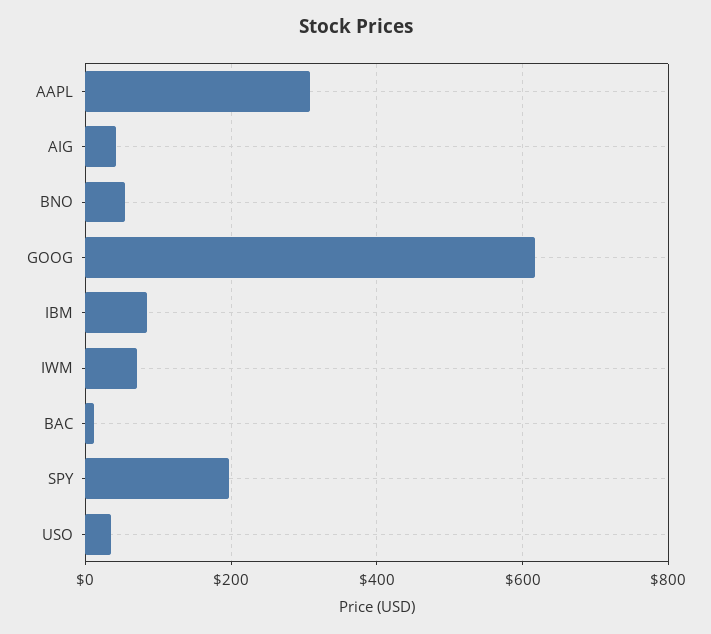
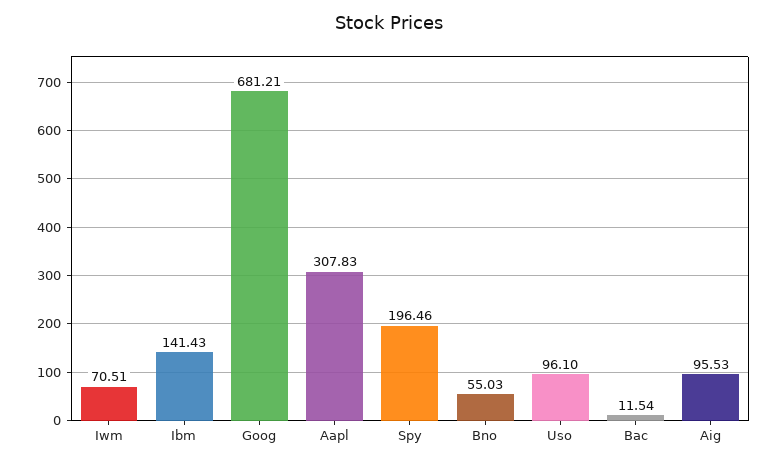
AIG: 40 -> 95.53
GOOG: 620 -> 681.21
IBM: 80 -> 141.43
USO: 40 -> 96.1

